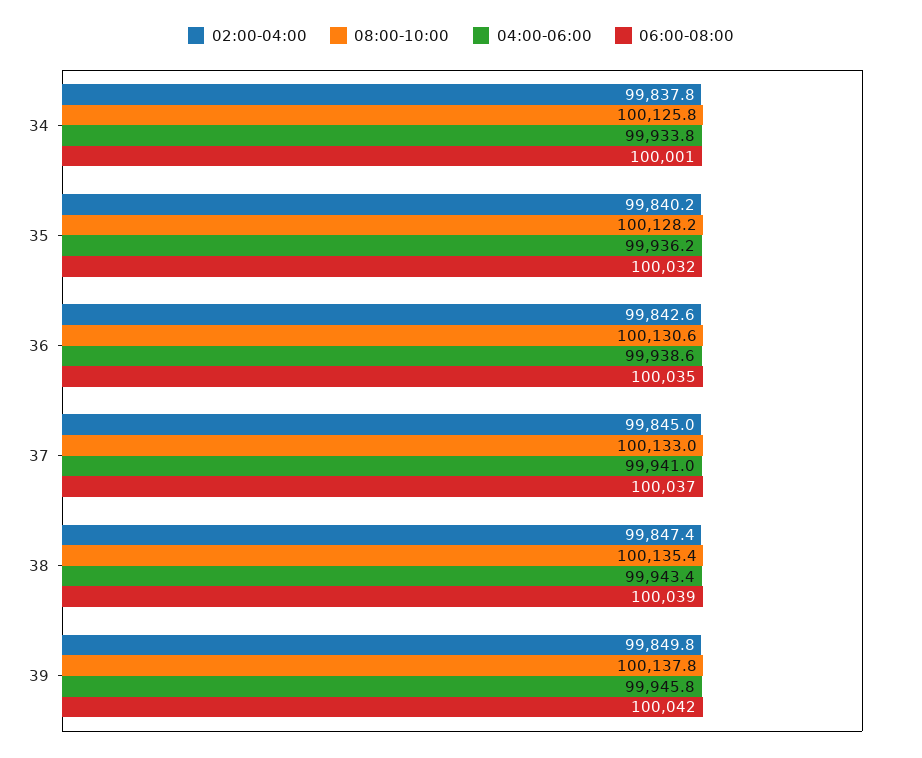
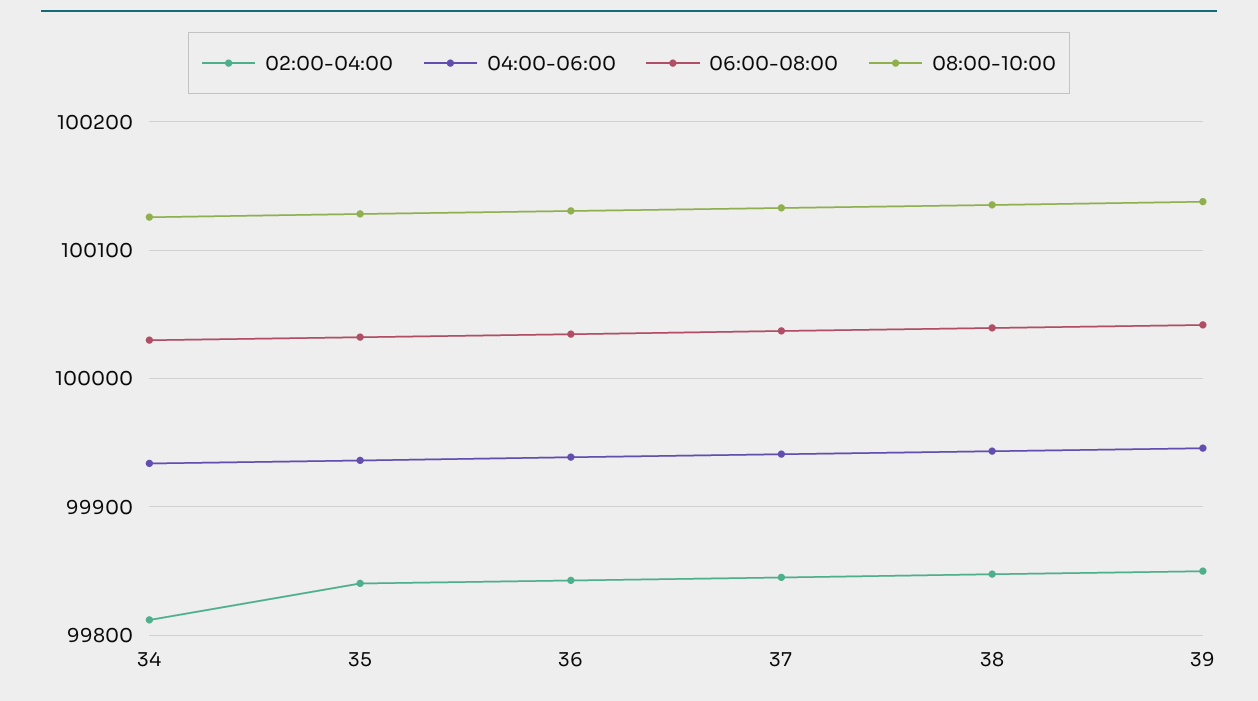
02:00-04:00, 34: 99837.8 -> 99810
06:00-08:00, 34: 100001 -> 100030

